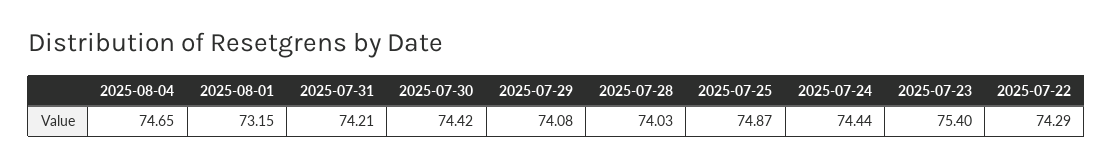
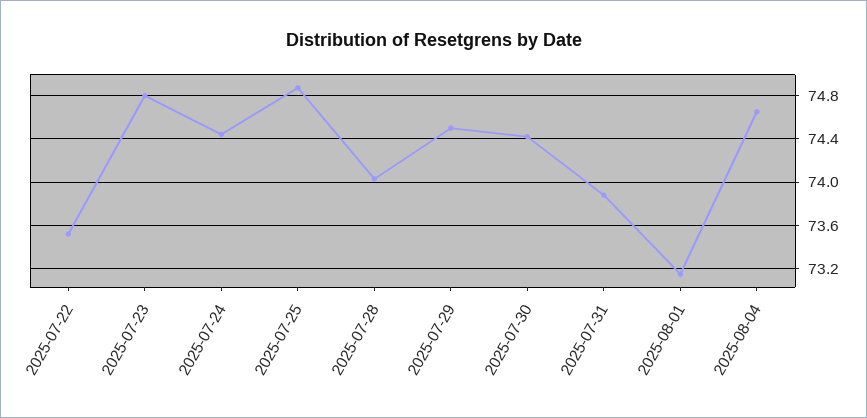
2025-07-31: 74.21 -> 73.9
2025-07-29: 74.08 -> 74.5
2025-07-23: 75.4 -> 74.8
2025-07-22: 74.29 -> 73.5

